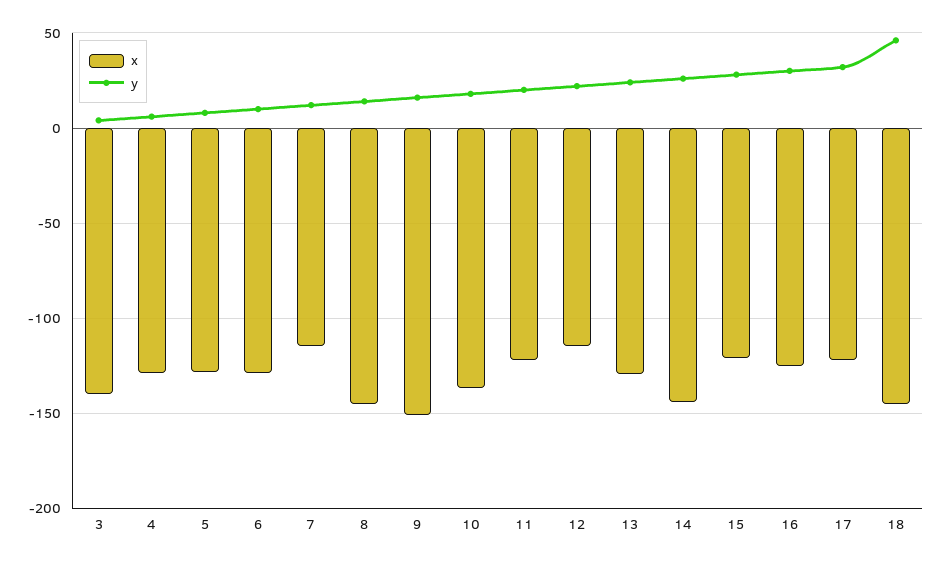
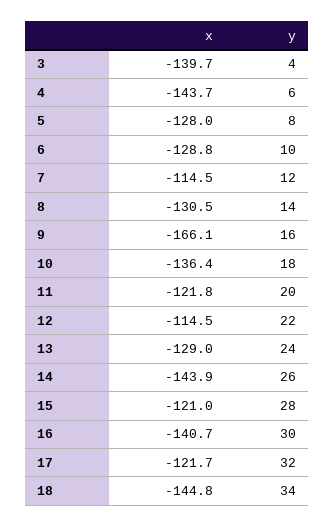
x, 4: -130 -> -143.7
x, 8: -145 -> -130.5
x, 9: -150 -> -166.1
x, 16: -125 -> -140.7
y, 18: 45 -> 34

